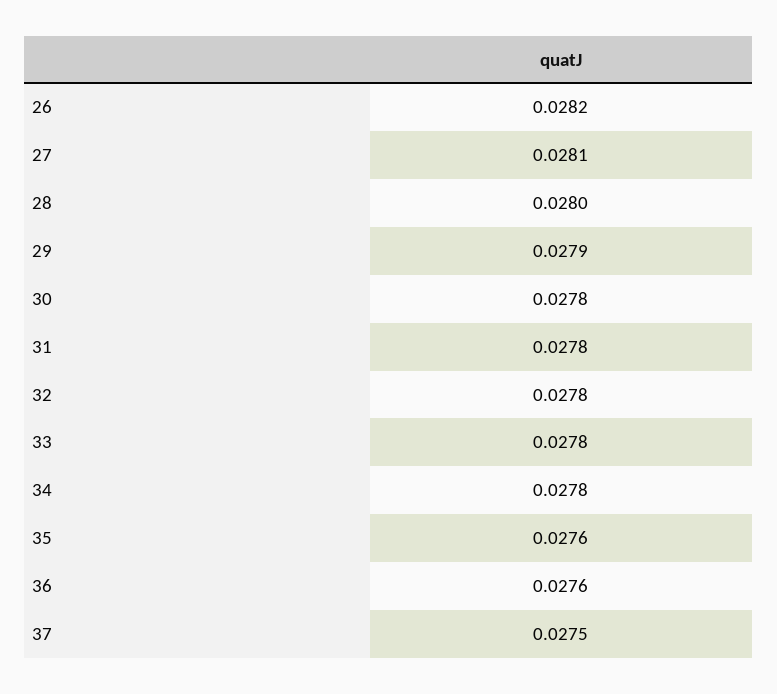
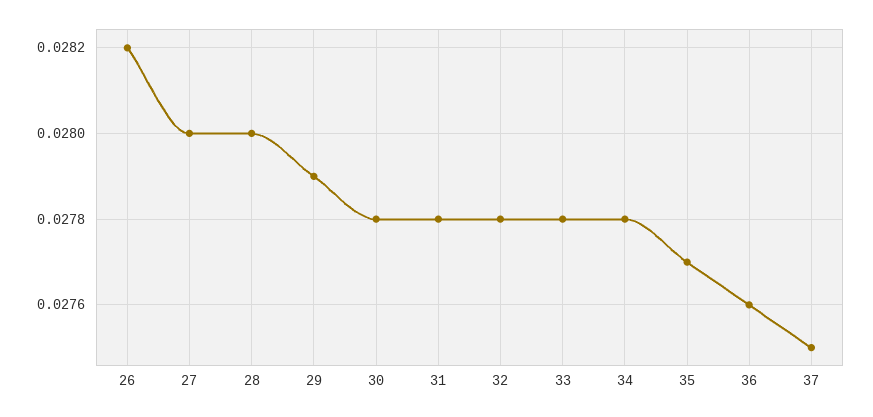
27: 0.0281 -> 0.028
35: 0.0276 -> 0.0277

